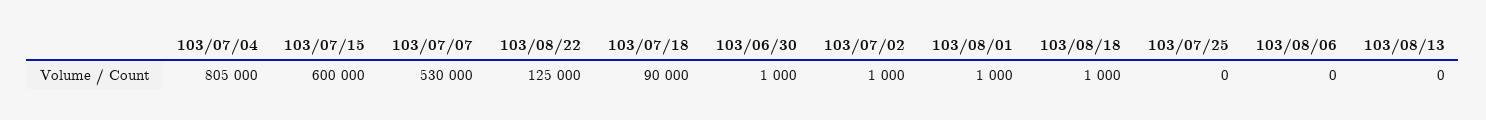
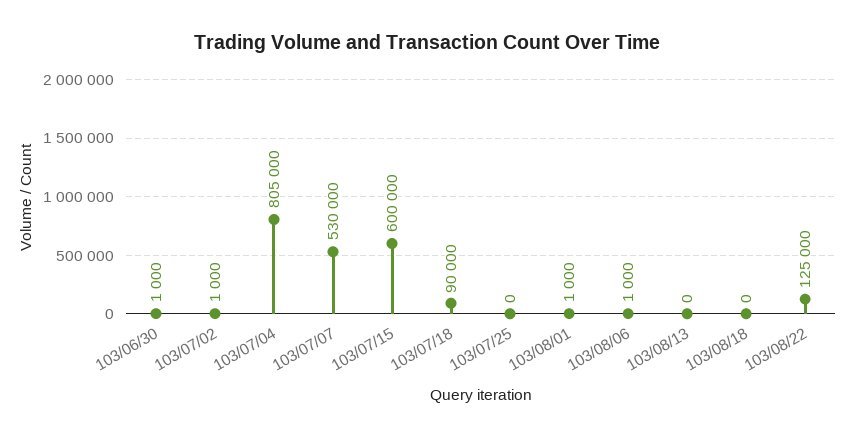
103/08/18: 1000 -> 0
103/08/06: 0 -> 1000

